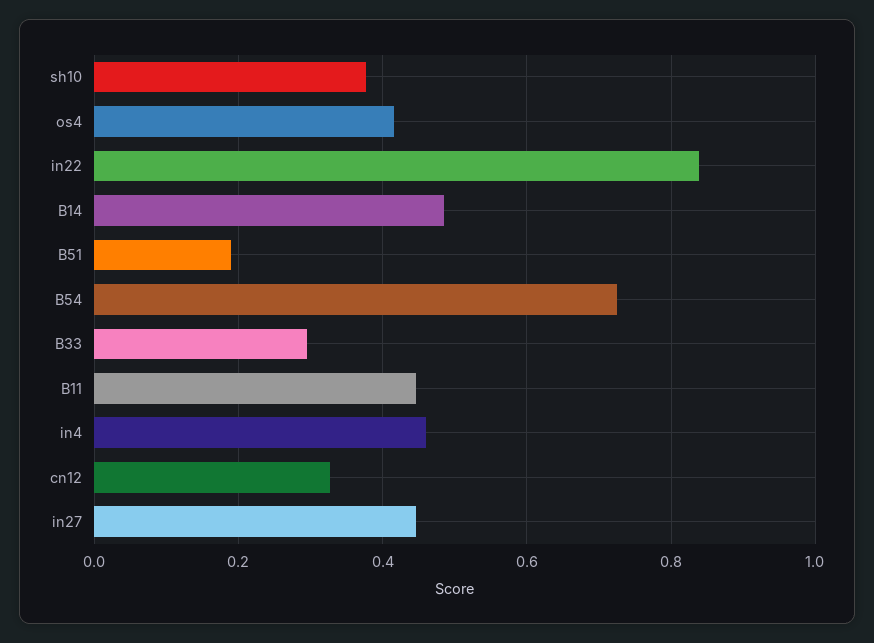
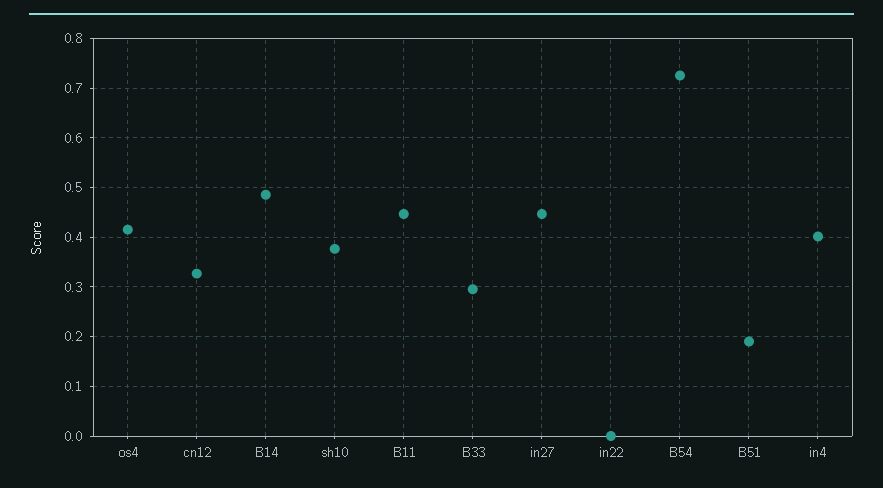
in22: 0.84 -> 0
in4: 0.46 -> 0.4

